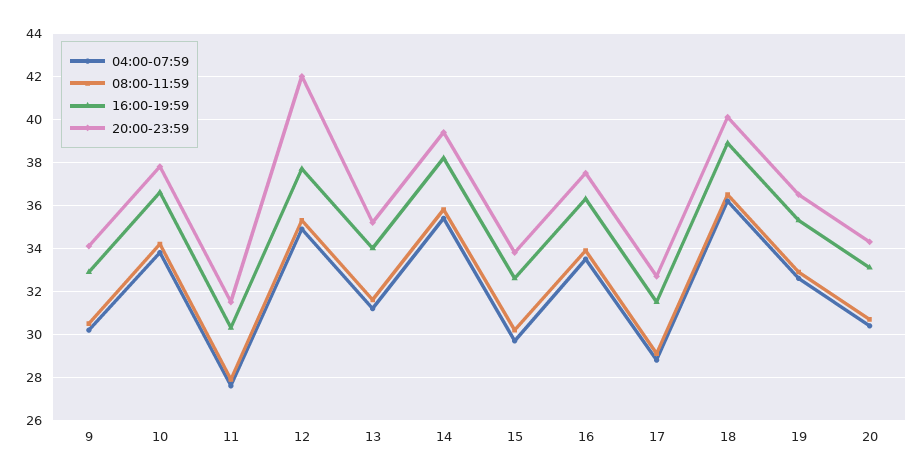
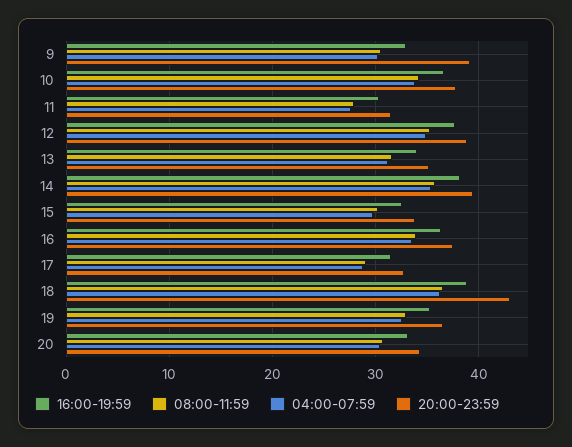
20:00-23:59, 9: 34 -> 39
20:00-23:59, 12: 42 -> 39
20:00-23:59, 18: 40 -> 43

